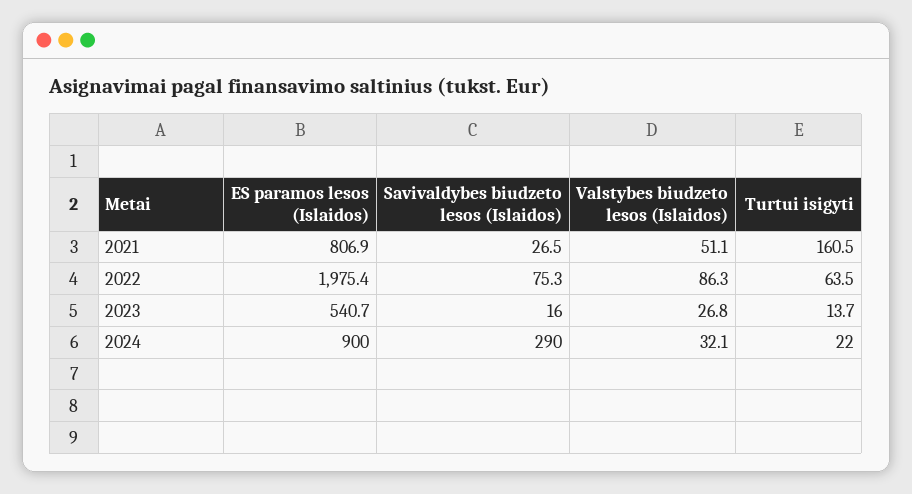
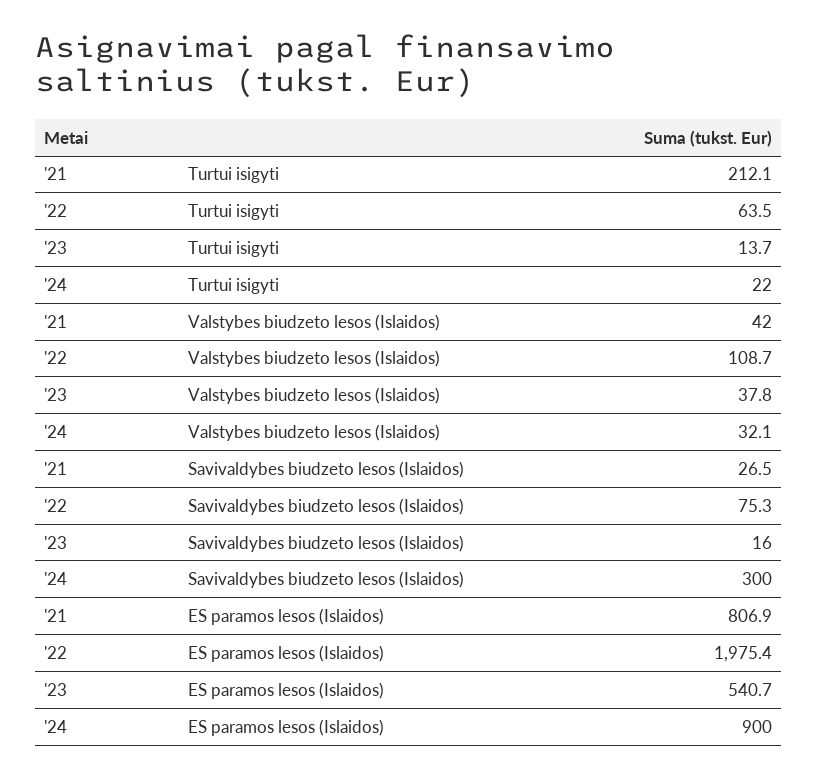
Valstybes biudzeto lesos (Islaidos), 2021: 51.1 -> 42
Turtui isigyti, 2021: 160.5 -> 212.1
Valstybes biudzeto lesos (Islaidos), 2022: 86.3 -> 108.7
Valstybes biudzeto lesos (Islaidos), 2023: 26.8 -> 37.8
Savivaldybes biudzeto lesos (Islaidos), 2024: 290 -> 300

